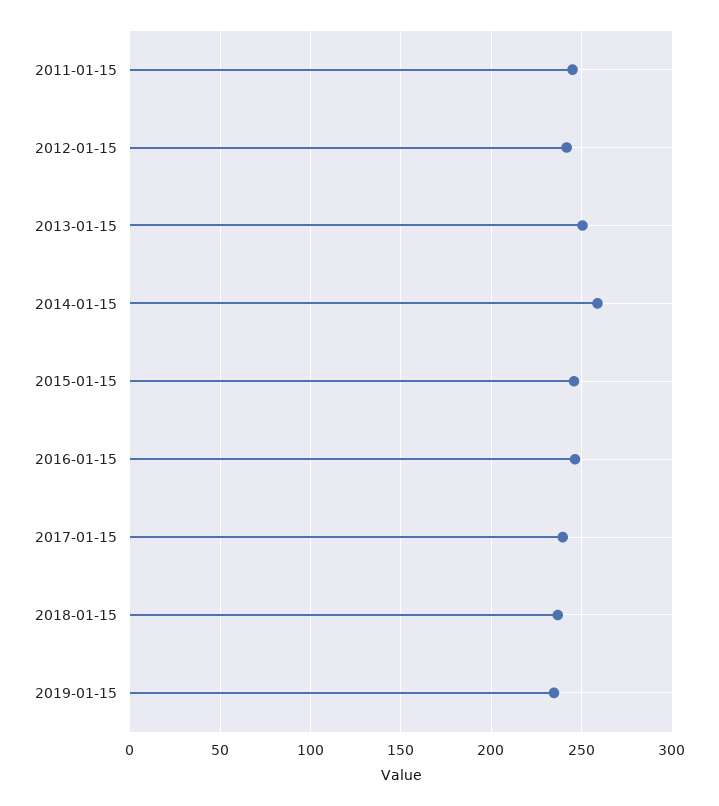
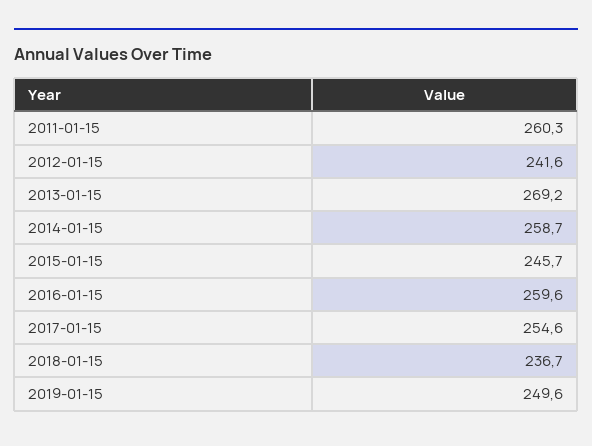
2011-01-15: 245 -> 260.3
2013-01-15: 250 -> 269.2
2016-01-15: 245 -> 259.6
2017-01-15: 240 -> 254.6
2019-01-15: 235 -> 249.6

